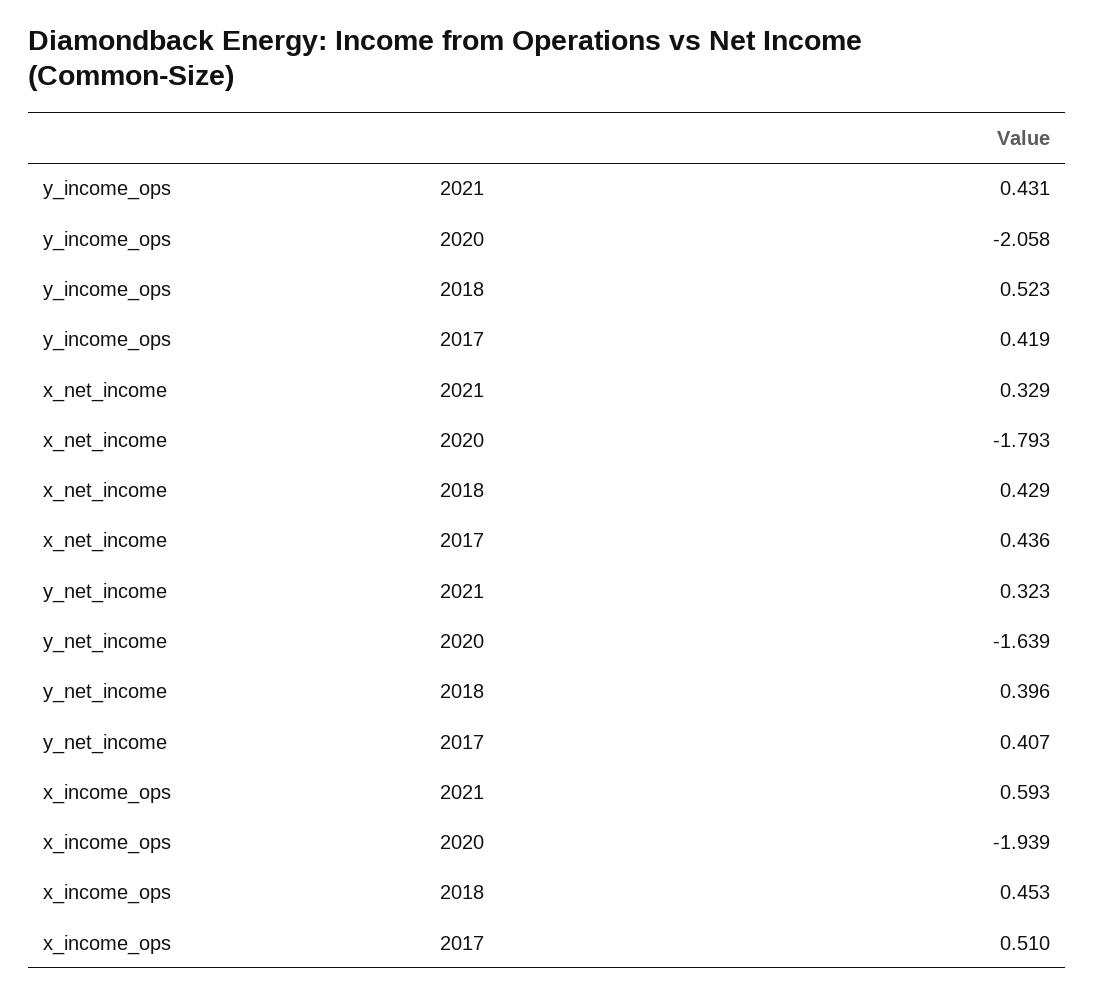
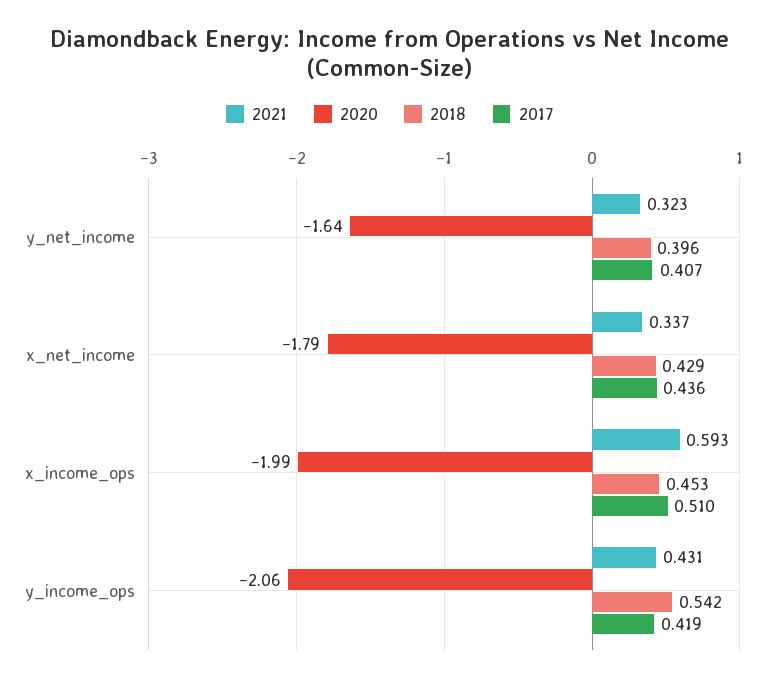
2018, y_income_ops: 0.523 -> 0.542
2021, x_net_income: 0.329 -> 0.337
2020, x_income_ops: -1.939 -> -1.99

